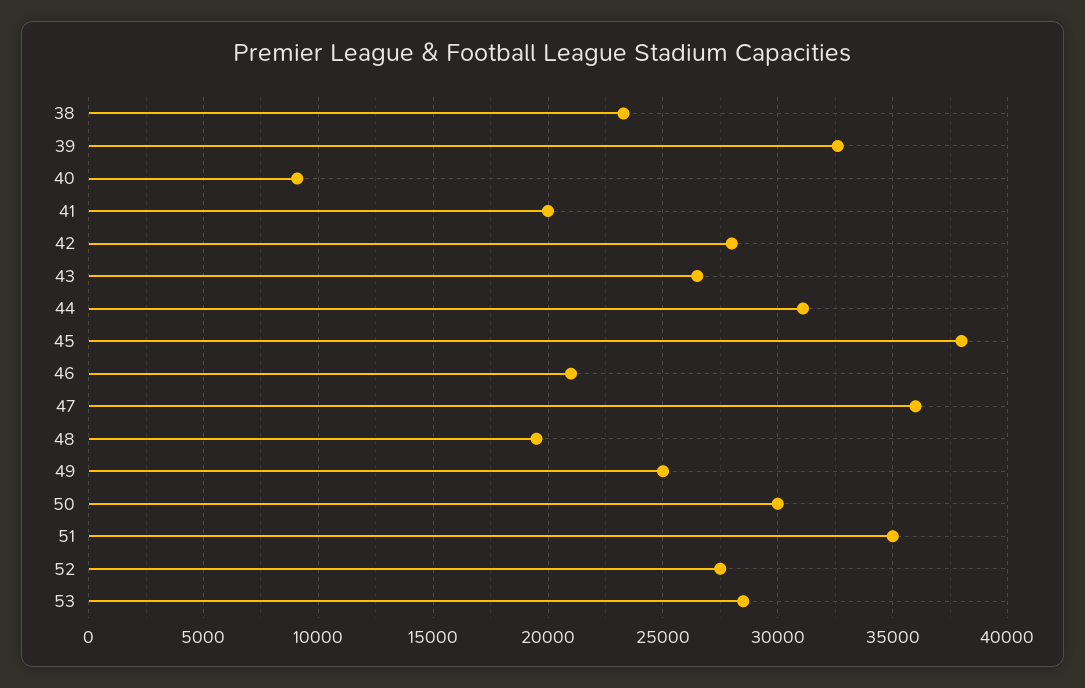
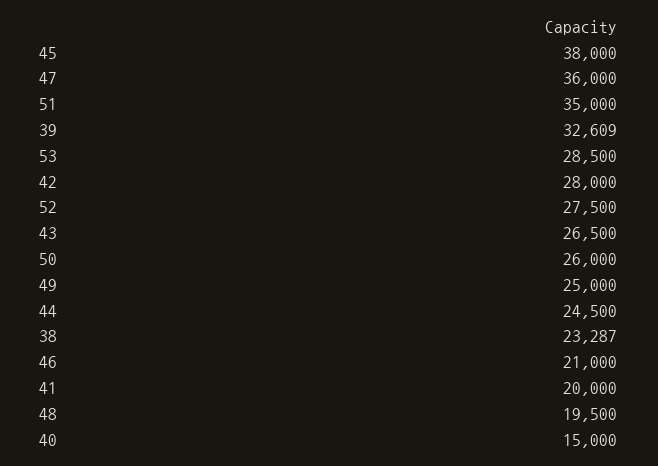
40: 9000 -> 15000
44: 31000 -> 24500
50: 30000 -> 26000

